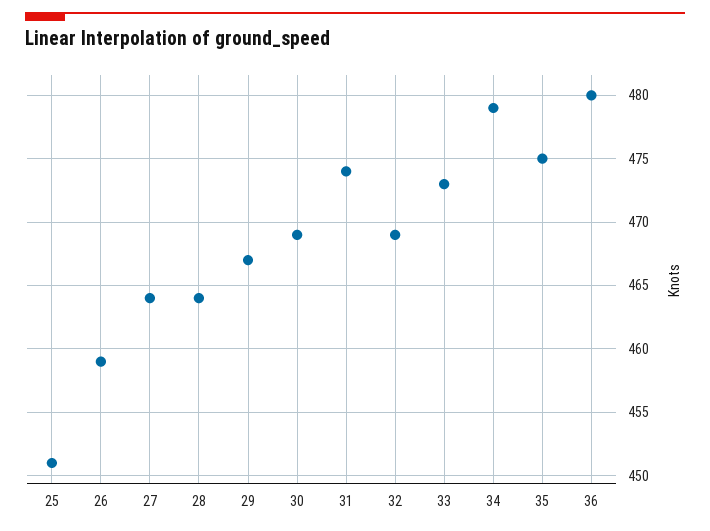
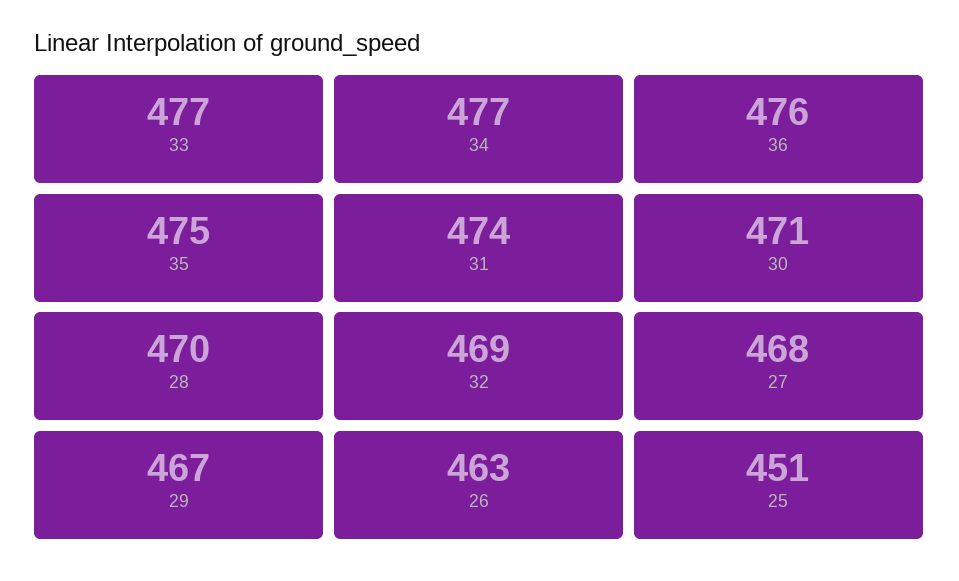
26: 459 -> 463
27: 464 -> 468
28: 464 -> 470
30: 469 -> 471
33: 473 -> 477
34: 479 -> 477
36: 480 -> 476

